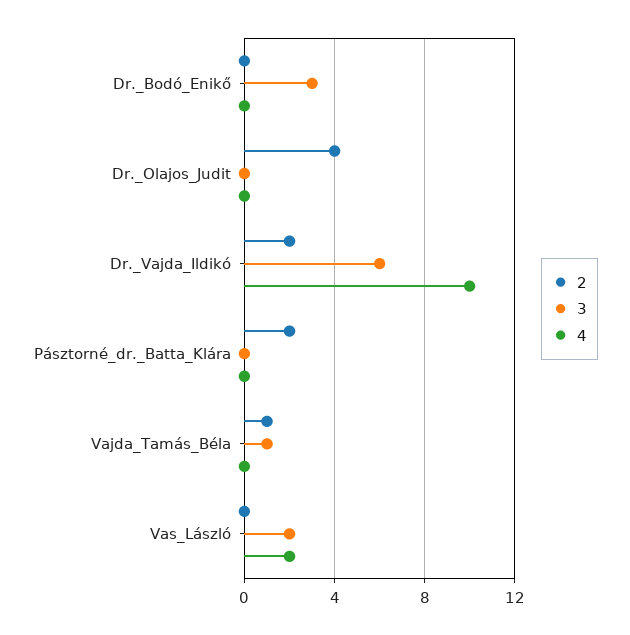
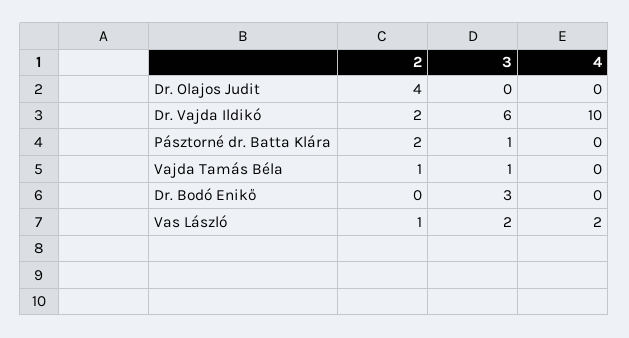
3, Pásztorné_dr._Batta_Klára: 0 -> 1
2, Vas_László: 0 -> 1

